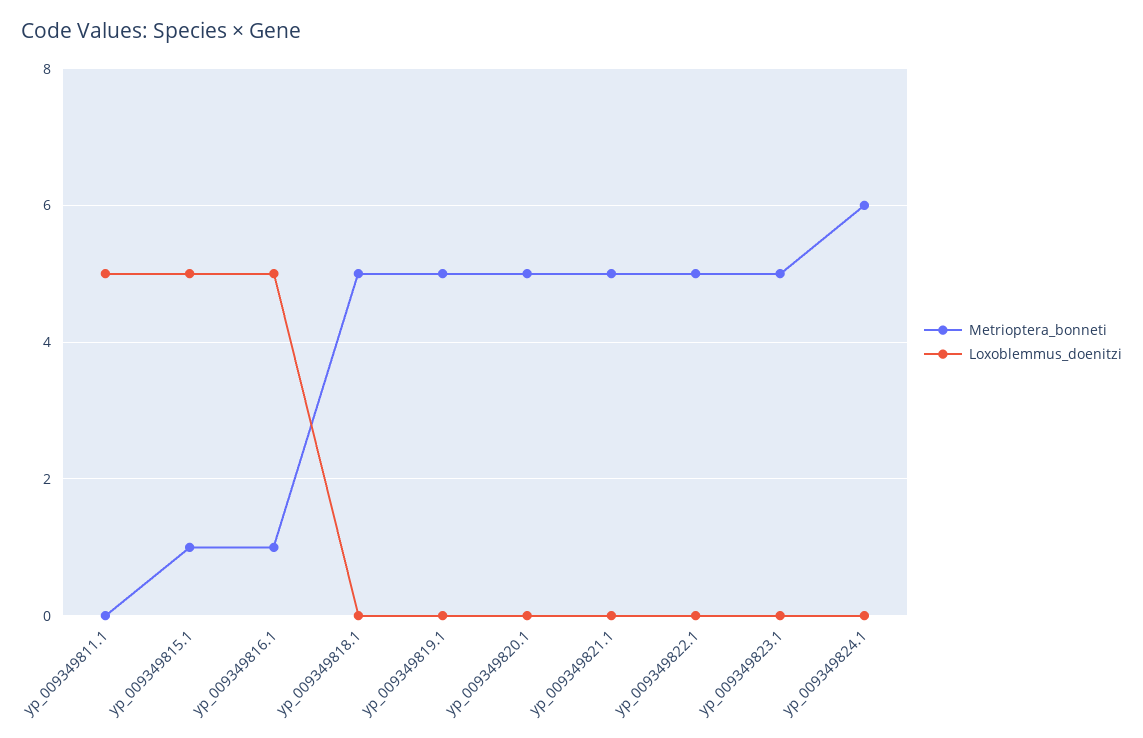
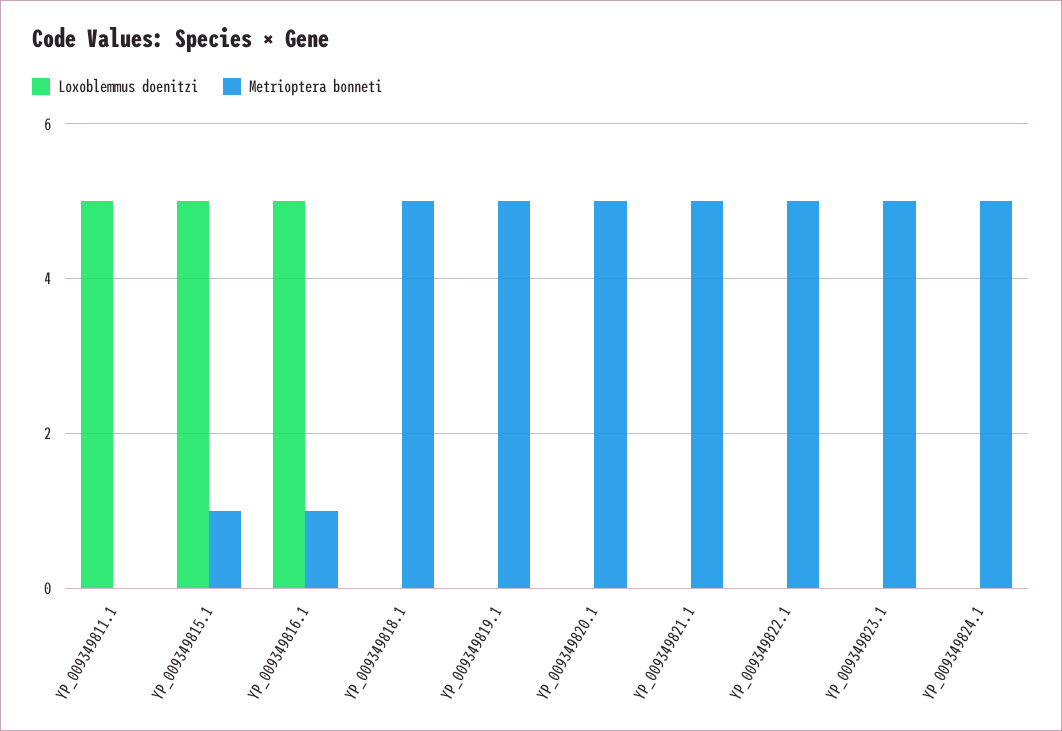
Metrioptera_bonneti, yp_009349824.1: 6 -> 5

